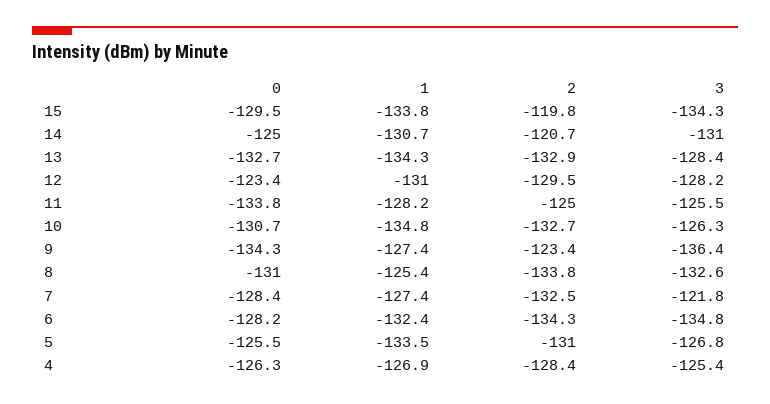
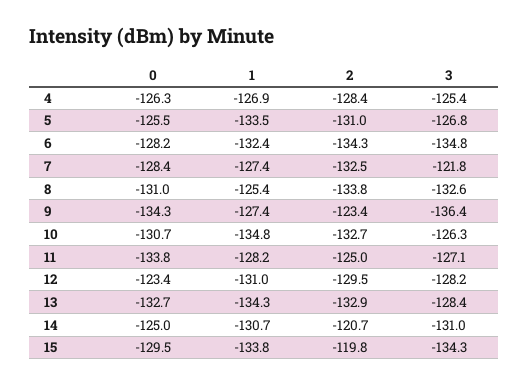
3, 11: -125.5 -> -127.1

